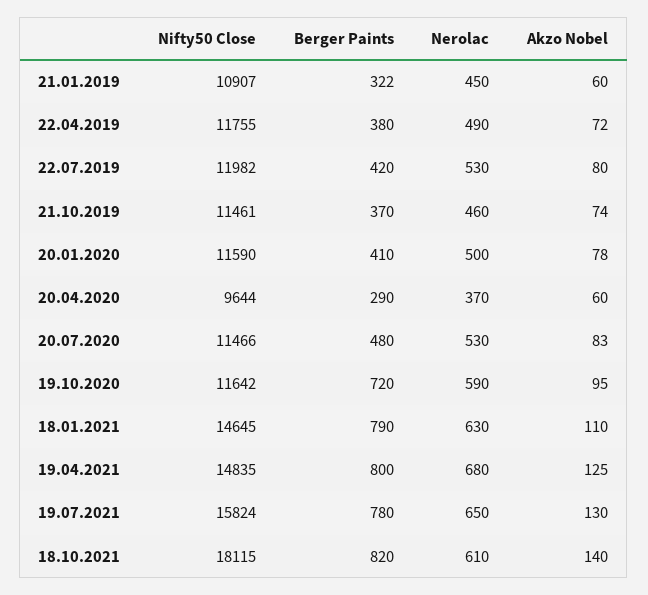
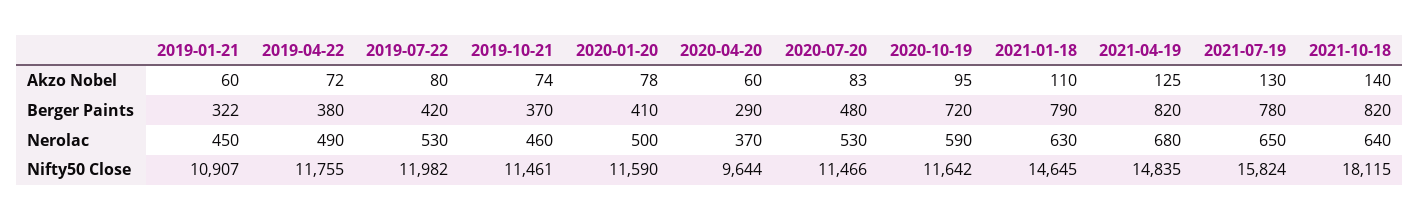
Berger Paints, 19.04.2021: 800 -> 820
Nerolac, 18.10.2021: 610 -> 640

